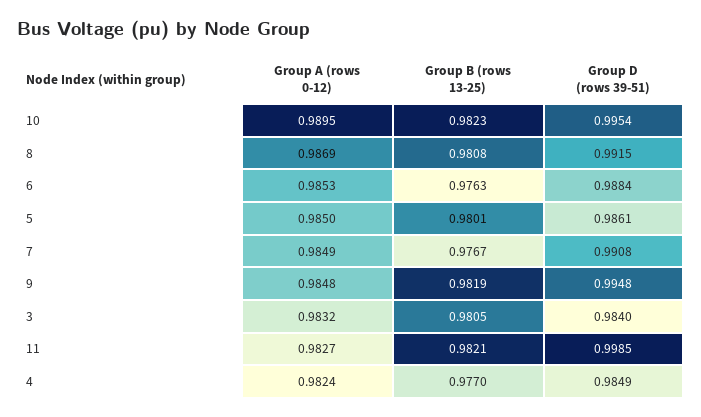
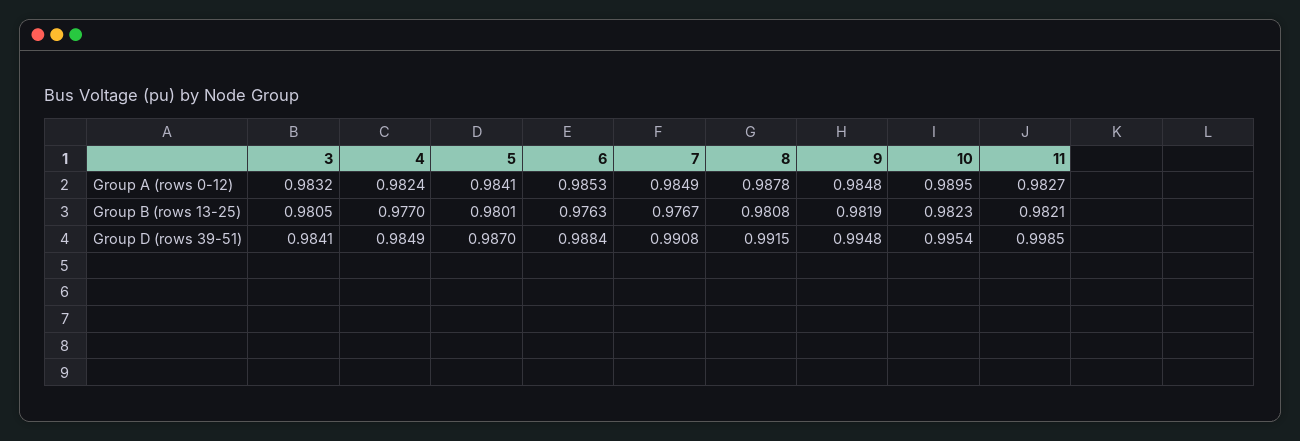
Group A (rows 0-12), 8: 0.9869 -> 0.9878
Group A (rows 0-12), 5: 0.985 -> 0.9841
Group D (rows 39-51), 5: 0.9861 -> 0.987
Group D (rows 39-51), 3: 0.984 -> 0.9841

